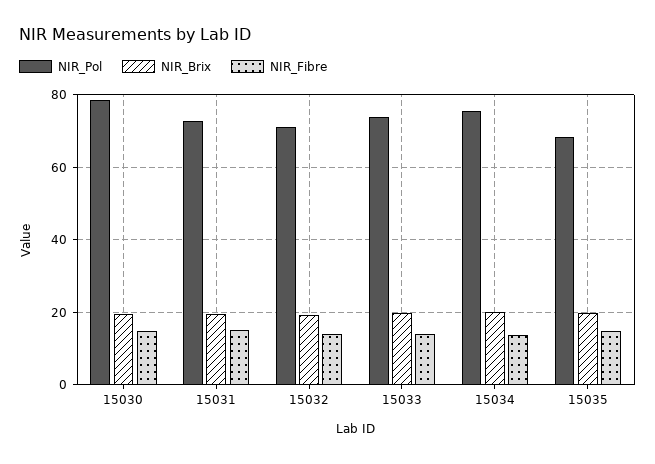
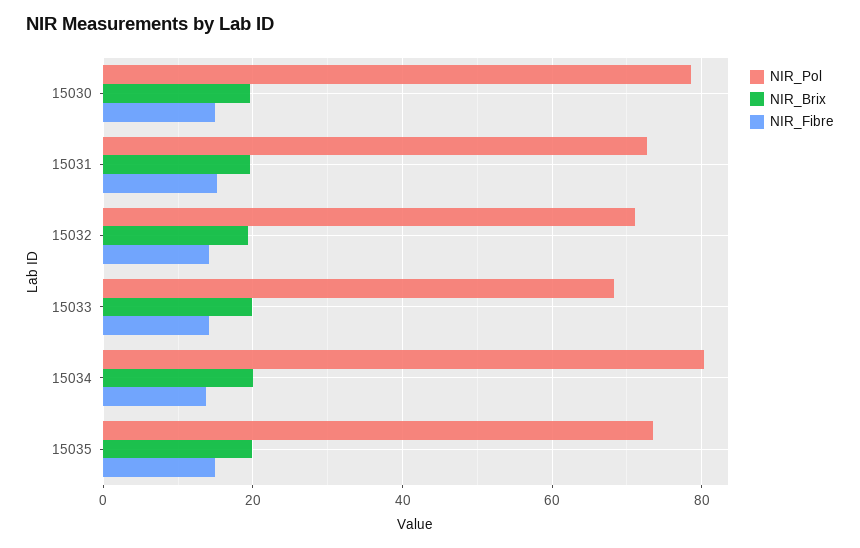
NIR_Pol, 15033: 74 -> 68
NIR_Pol, 15034: 76 -> 80
NIR_Pol, 15035: 68 -> 74

